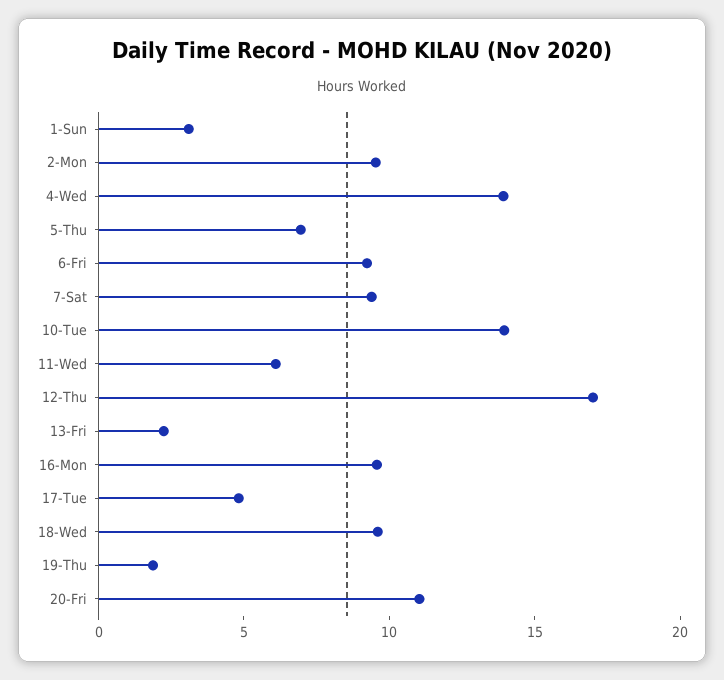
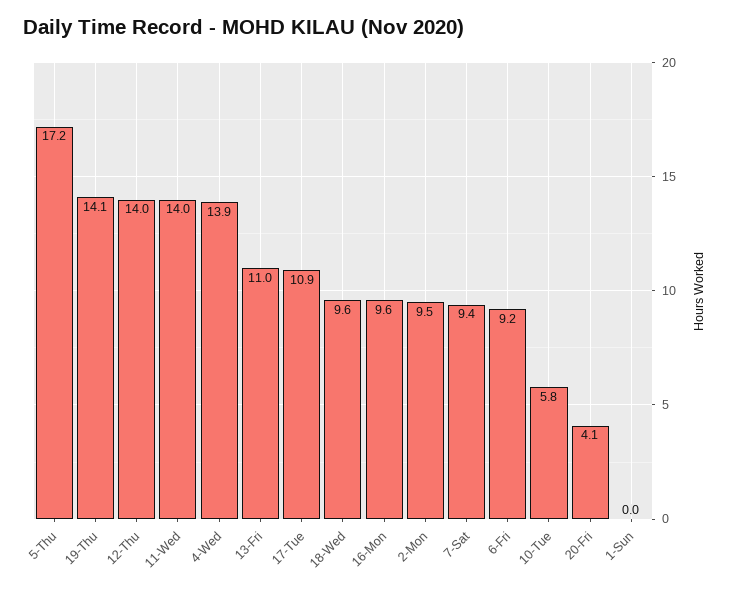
1-Sun: 3 -> 0
5-Thu: 7 -> 17.2
10-Tue: 14 -> 5.8
11-Wed: 6 -> 14
12-Thu: 17 -> 14
13-Fri: 2 -> 11
17-Tue: 5 -> 10.9
19-Thu: 2 -> 14.1
20-Fri: 11 -> 4.1

